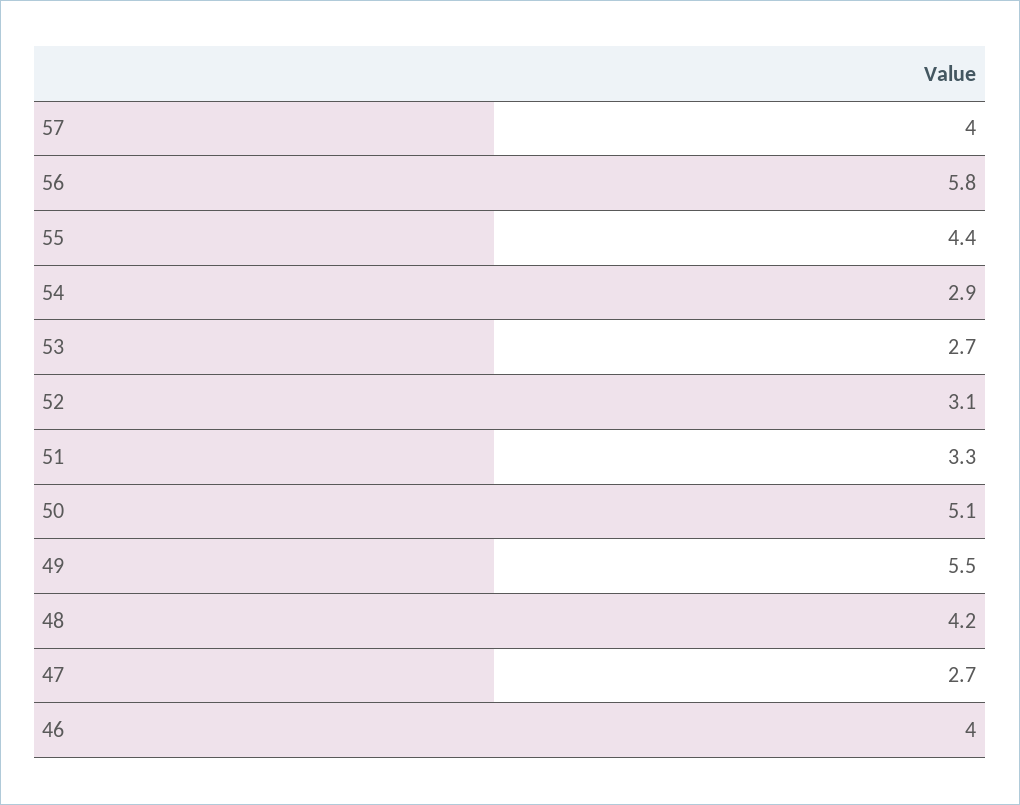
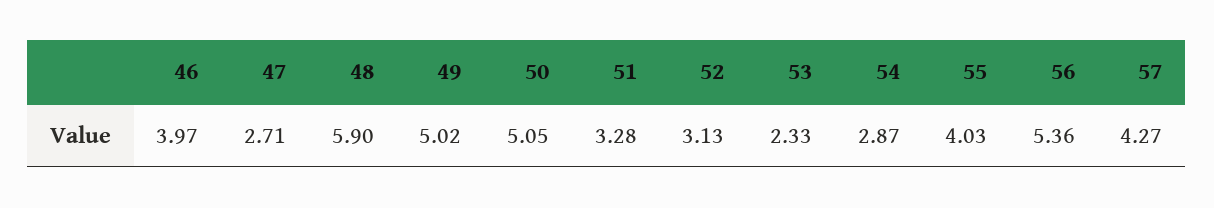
57: 4 -> 4.27
56: 5.8 -> 5.36
55: 4.4 -> 4.03
53: 2.7 -> 2.33
49: 5.5 -> 5.02
48: 4.2 -> 5.9

